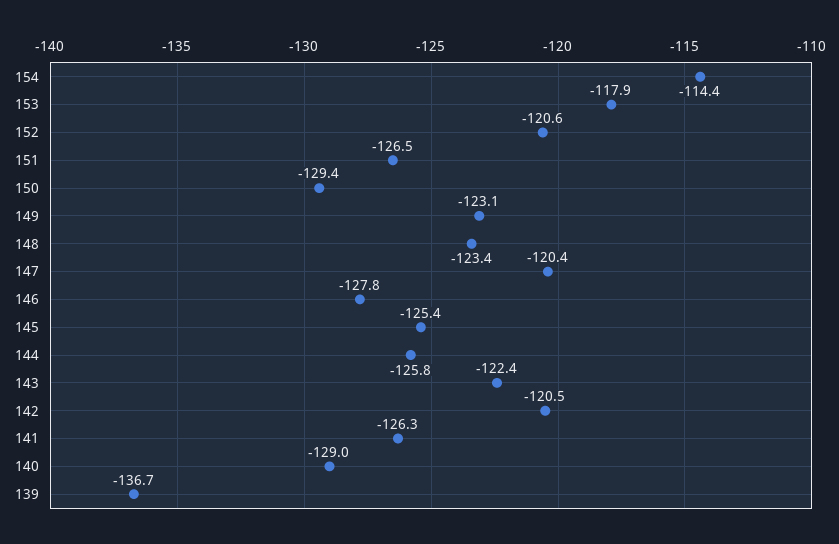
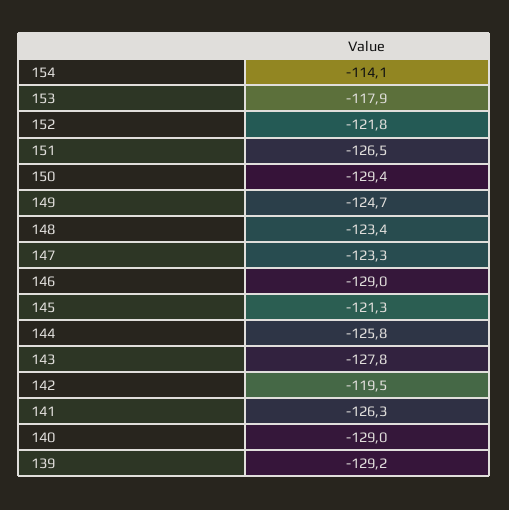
154: -114.4 -> -114.1
152: -120.6 -> -121.8
149: -123.1 -> -124.7
147: -120.4 -> -123.3
146: -127.8 -> -129
145: -125.4 -> -121.3
143: -122.4 -> -127.8
142: -120.5 -> -119.5
139: -136.7 -> -129.2

